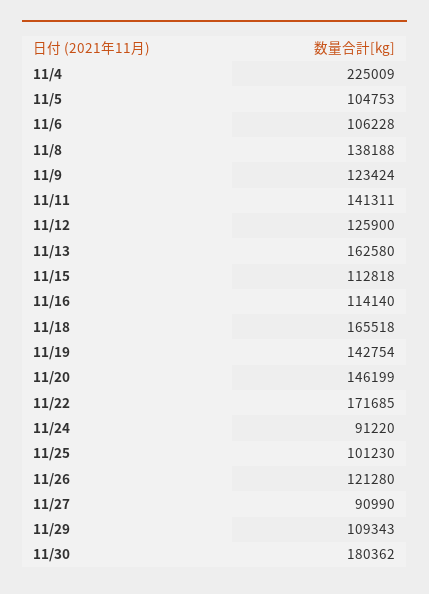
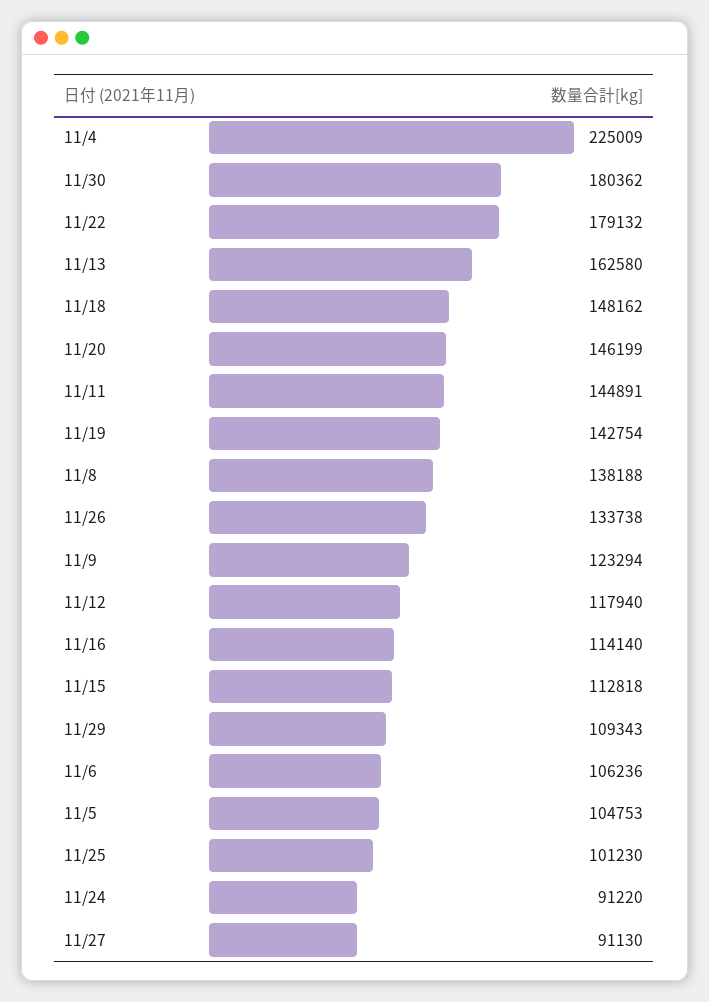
11/6: 106228 -> 106236
11/9: 123424 -> 123294
11/11: 141311 -> 144891
11/12: 125900 -> 117940
11/18: 165518 -> 148162
11/22: 171685 -> 179132
11/26: 121280 -> 133738
11/27: 90990 -> 91130

